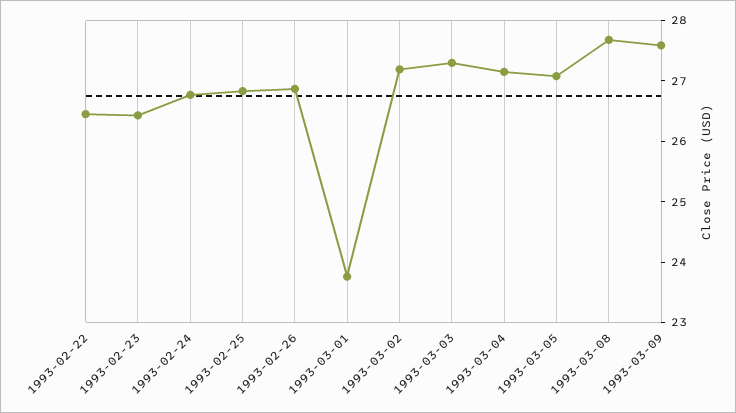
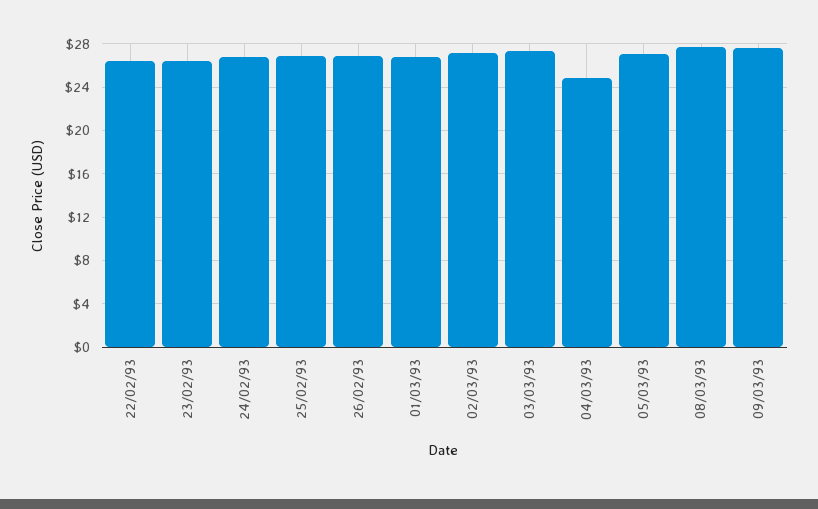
1993-03-01: 23.8 -> 27
1993-03-04: 27.2 -> 25

